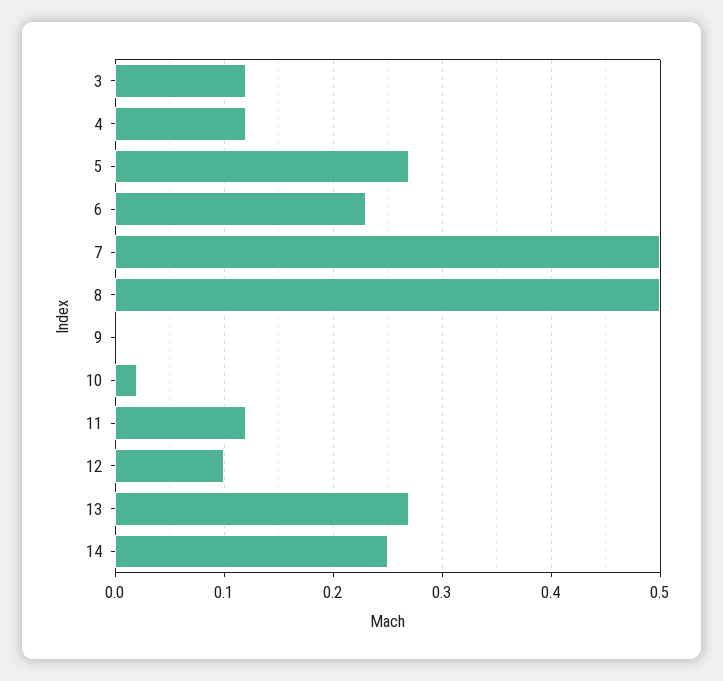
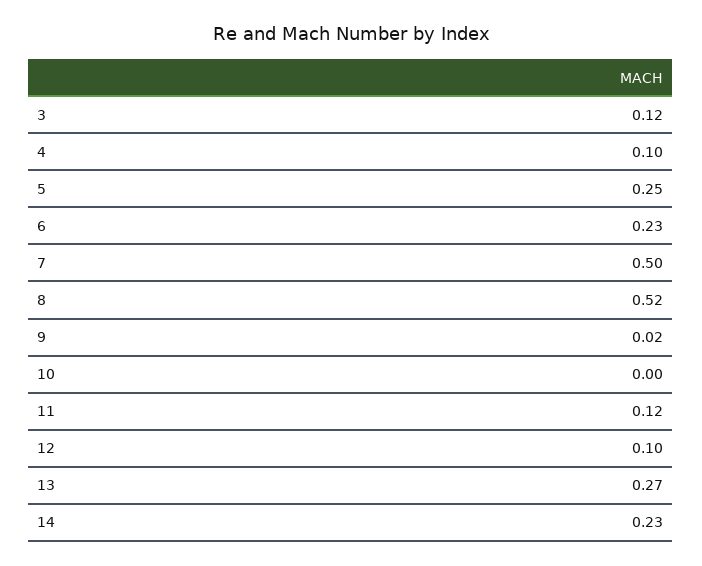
4: 0.12 -> 0.1
5: 0.27 -> 0.25
8: 0.5 -> 0.52
9: 0 -> 0.02
10: 0.02 -> 0
14: 0.25 -> 0.23

